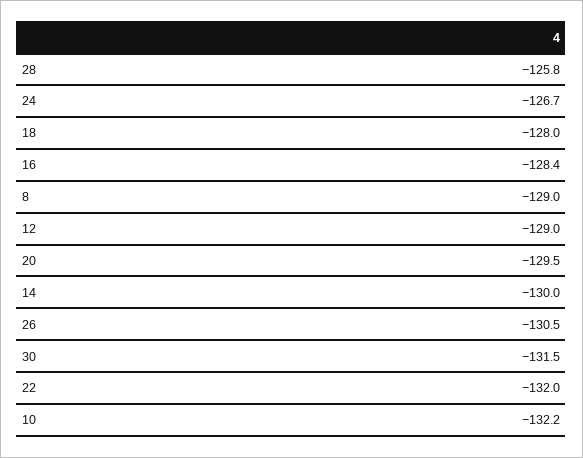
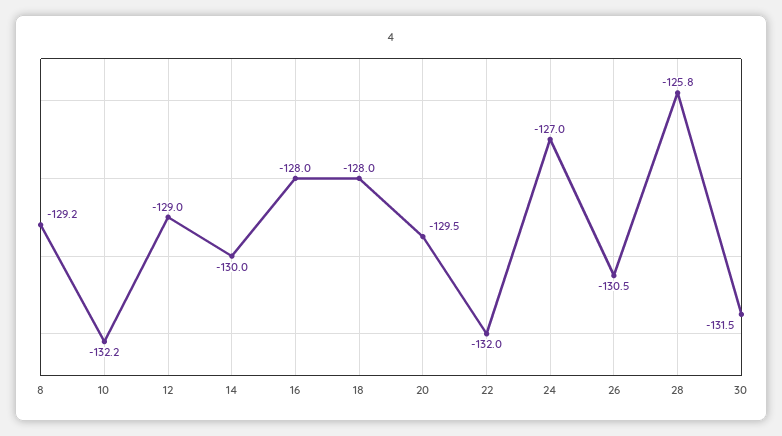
24: -126.7 -> -127
16: -128.4 -> -128
8: -129 -> -129.2

